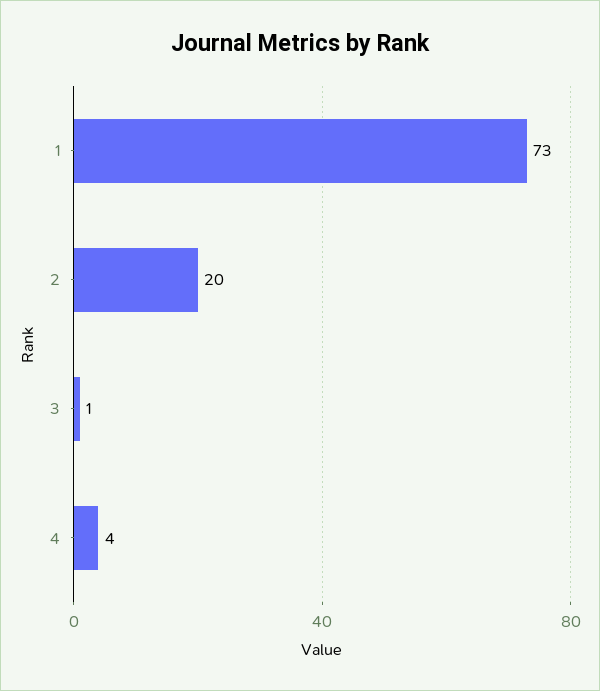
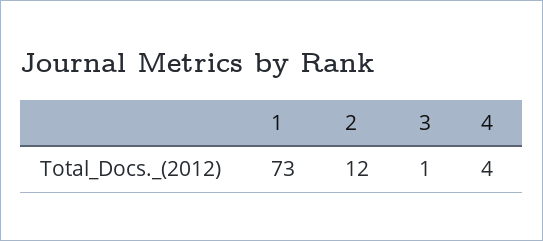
2: 20 -> 12

